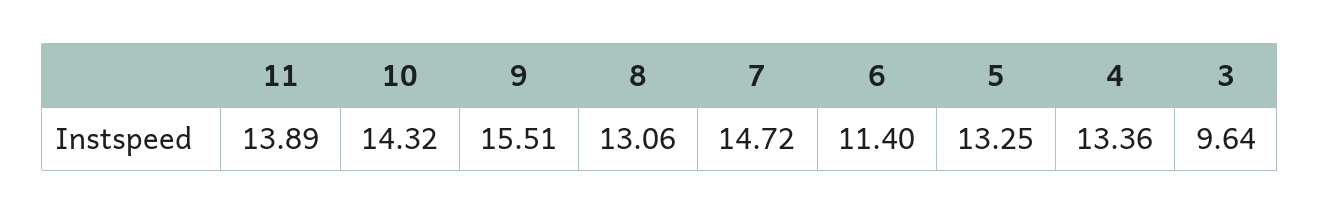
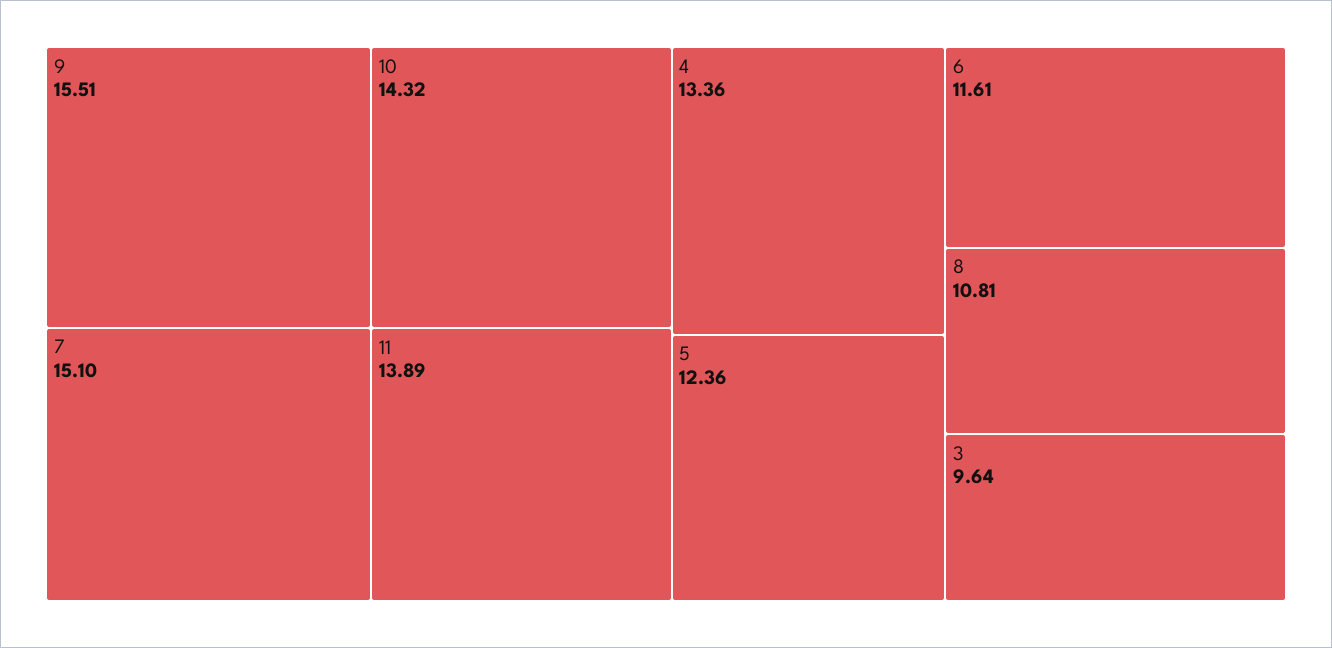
8: 13.06 -> 10.81
7: 14.72 -> 15.1
6: 11.4 -> 11.61
5: 13.25 -> 12.36

